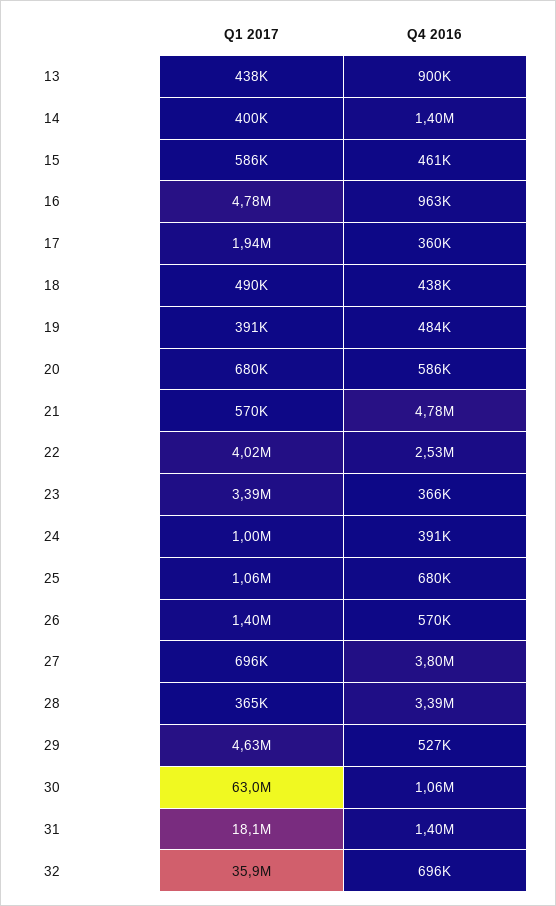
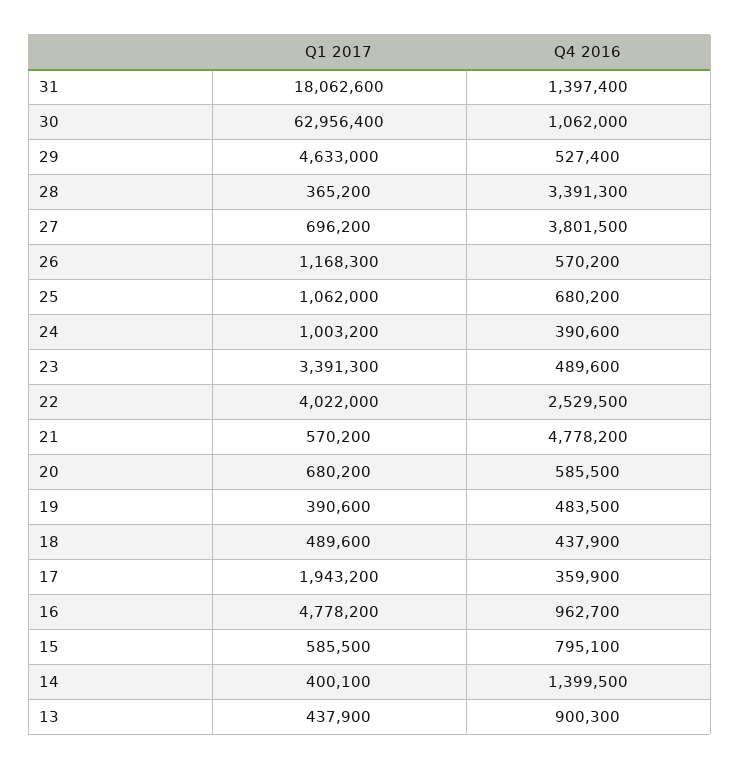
Q4 2016, 15: 461000 -> 795100
Q4 2016, 23: 366000 -> 489600
Q1 2017, 26: 1400000 -> 1168300
Q1 2017, 32: 35900000 -> none
Q4 2016, 32: 696000 -> none

